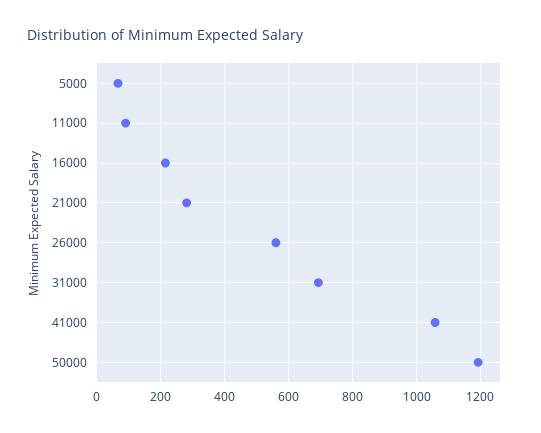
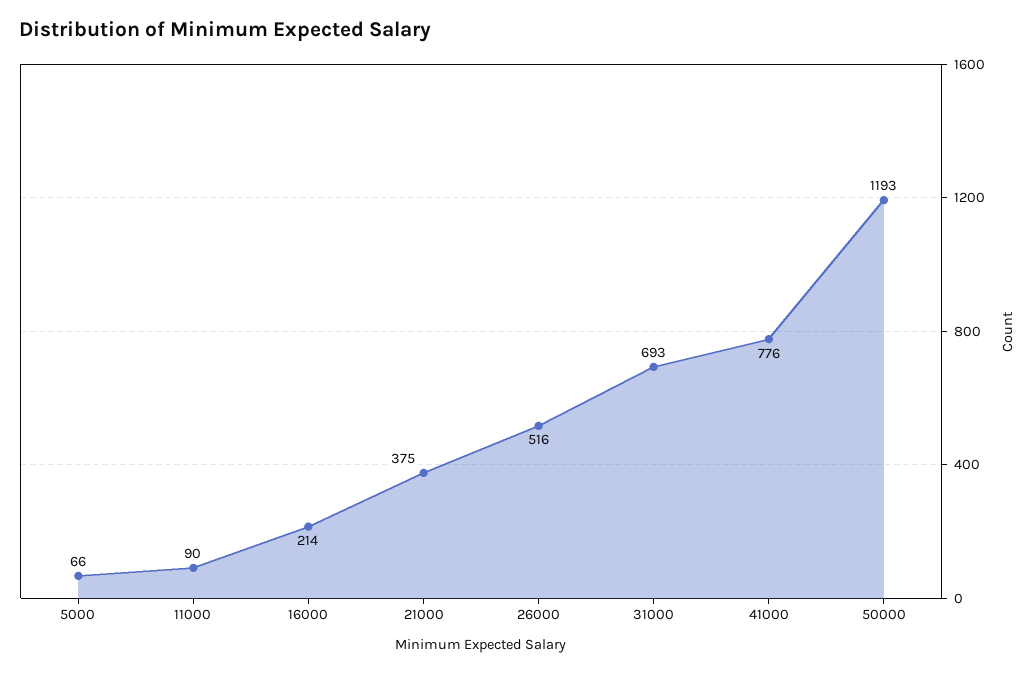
21000: 280 -> 375
26000: 560 -> 516
41000: 1060 -> 776

